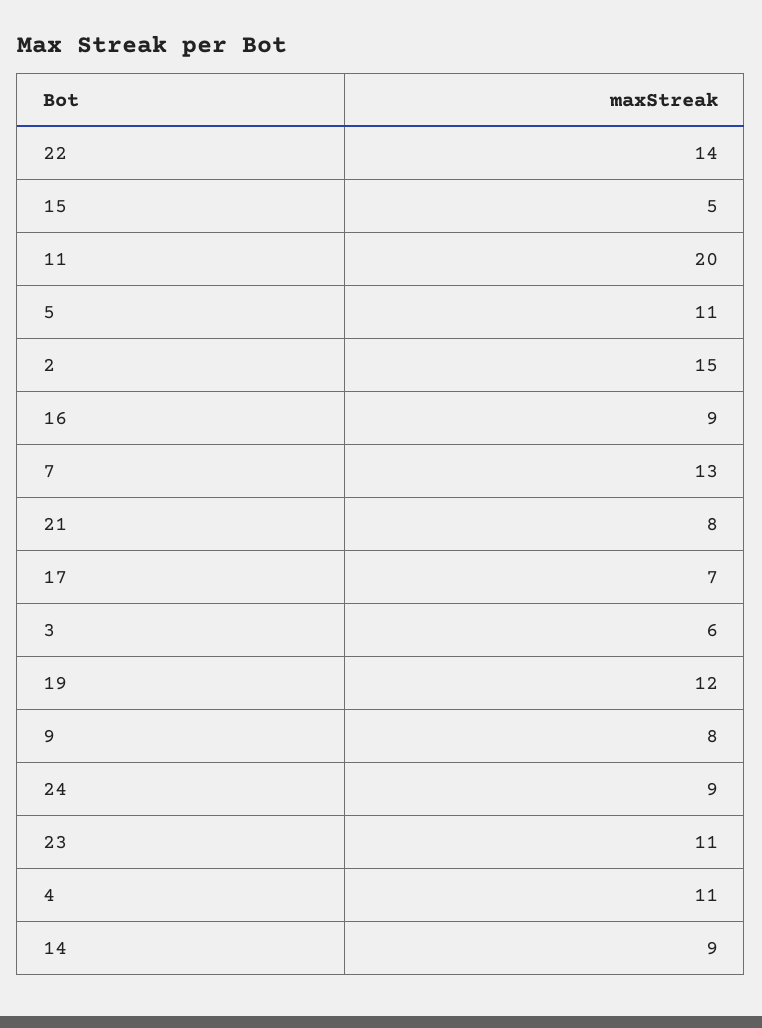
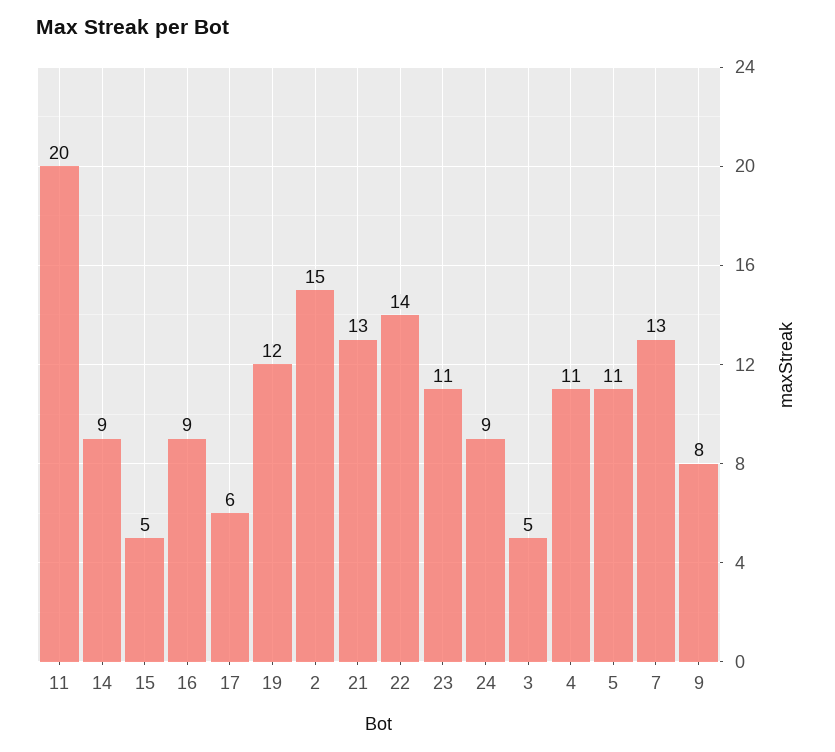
21: 8 -> 13
17: 7 -> 6
3: 6 -> 5

